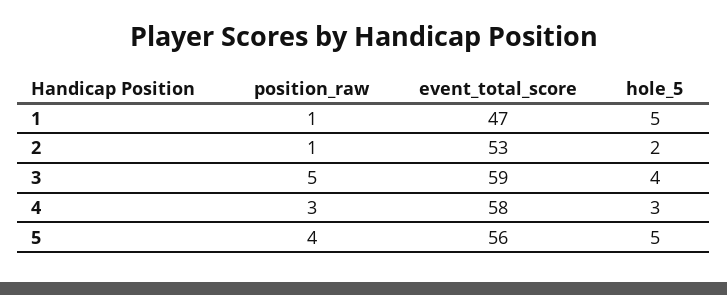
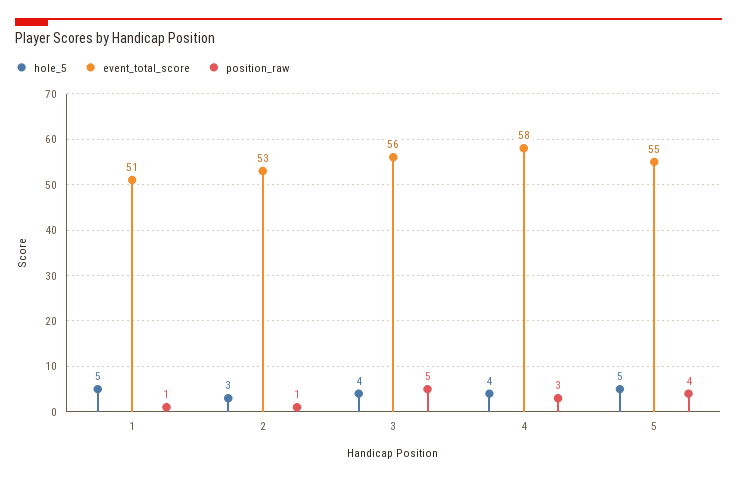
event_total_score, 1: 47 -> 51
hole_5, 2: 2 -> 3
event_total_score, 3: 59 -> 56
hole_5, 4: 3 -> 4
event_total_score, 5: 56 -> 55

